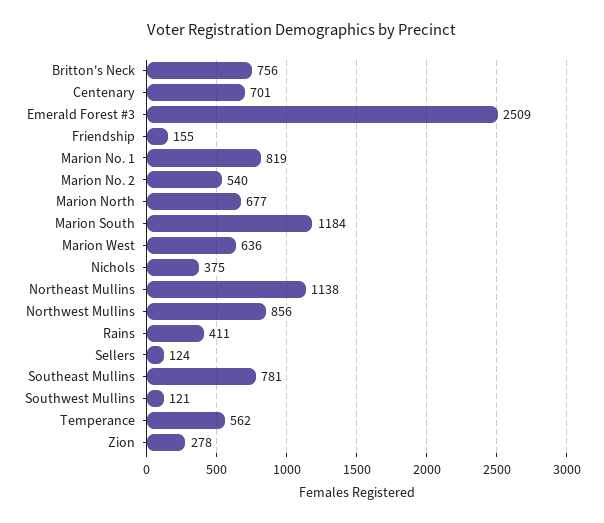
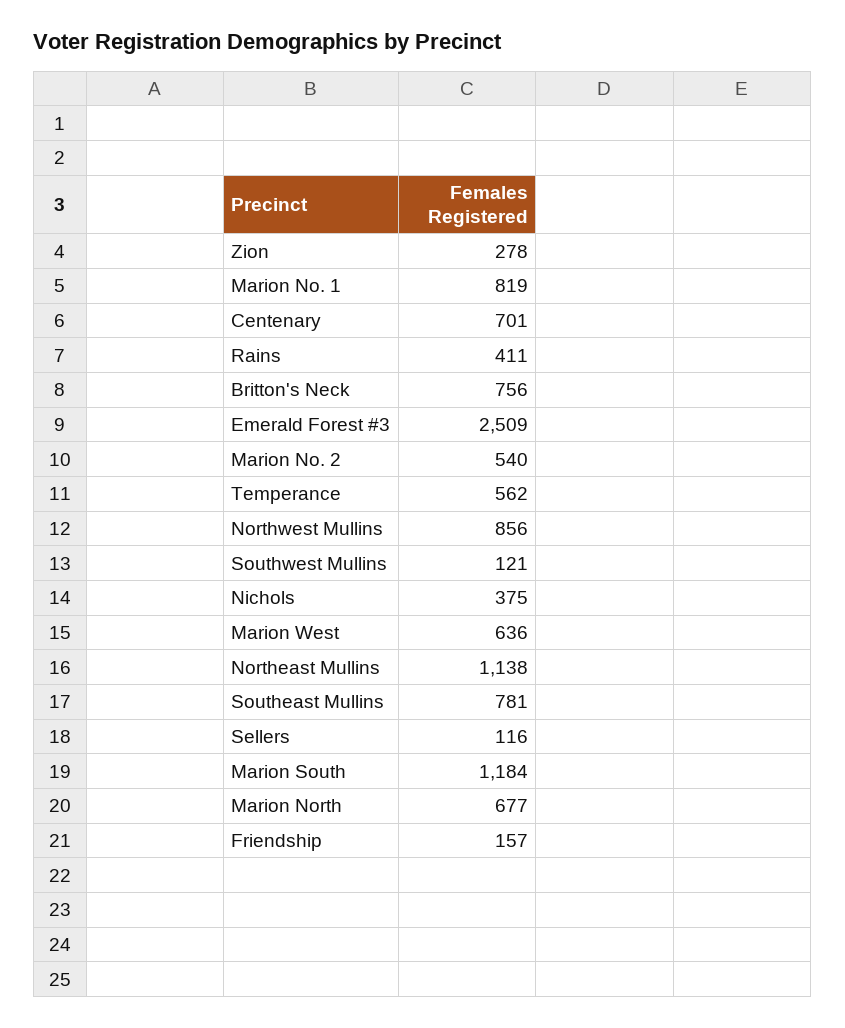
Friendship: 155 -> 157
Sellers: 124 -> 116

